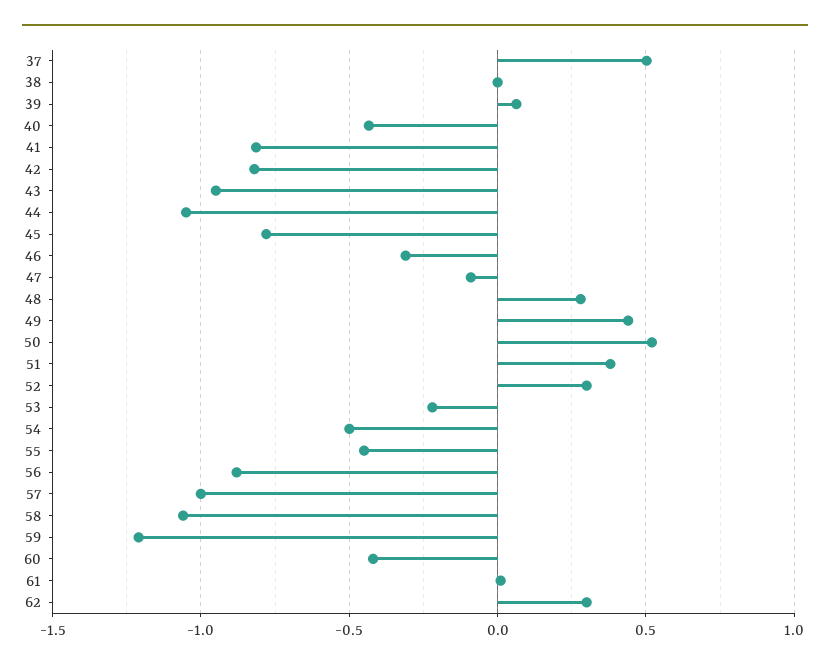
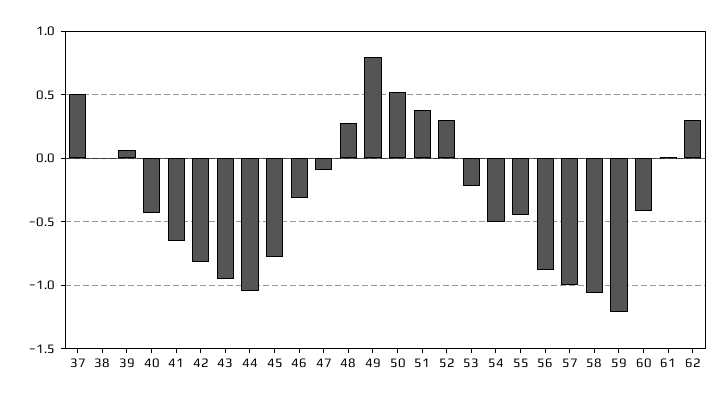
41: -0.8 -> -0.65
49: 0.45 -> 0.8

